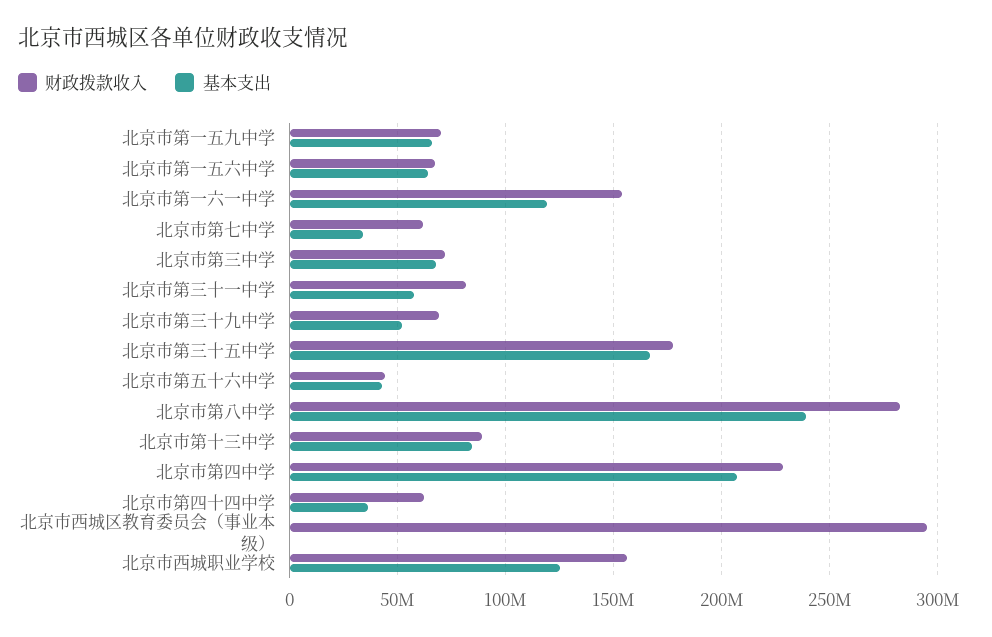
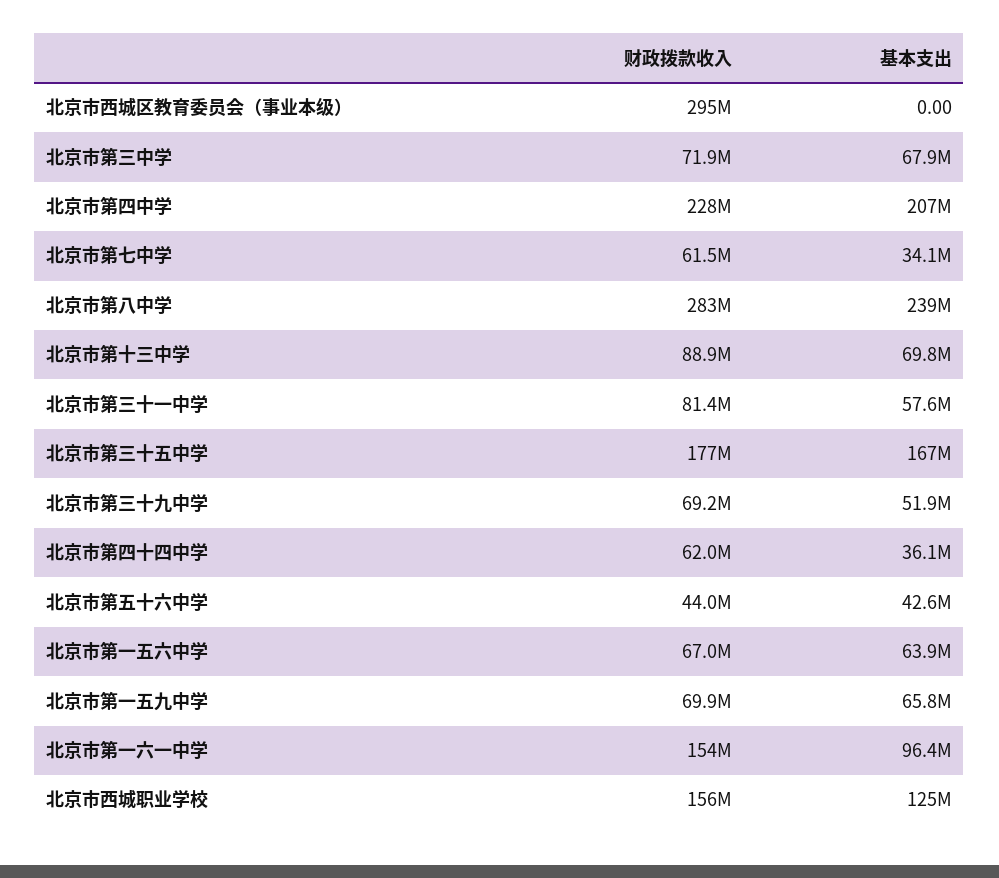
基本支出, 北京市第一六一中学: 120000000 -> 96400000
基本支出, 北京市第十三中学: 85000000 -> 69800000

